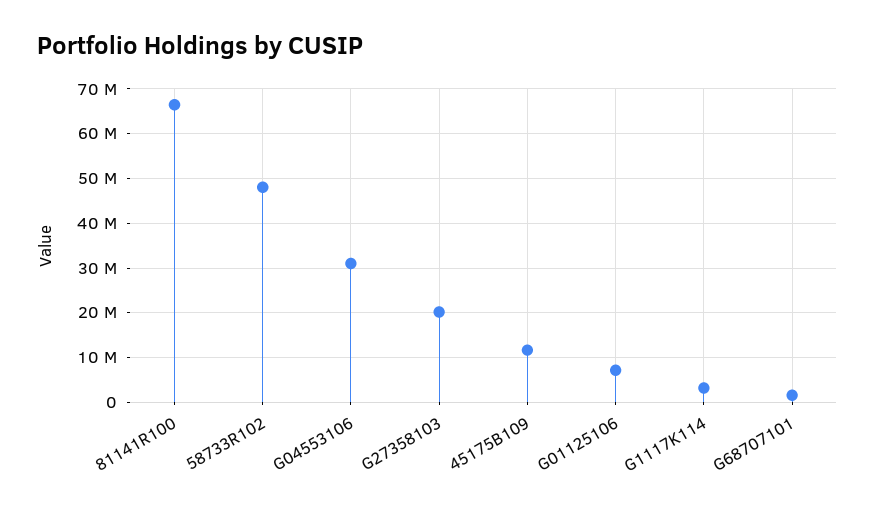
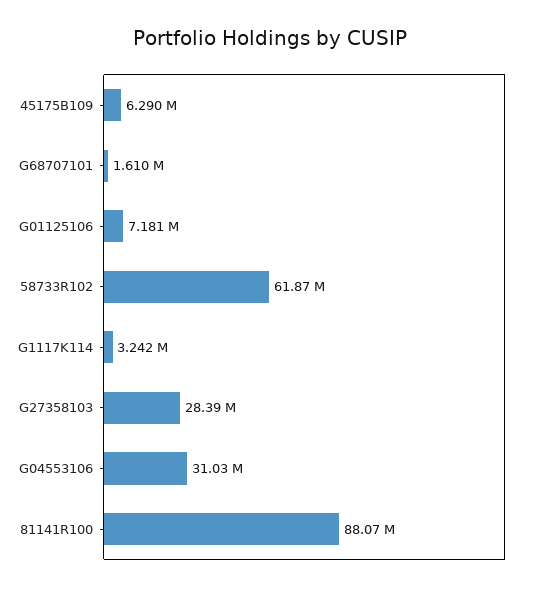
81141R100: 66000000 -> 88070000
58733R102: 48000000 -> 61870000
G27358103: 20000000 -> 28390000
45175B109: 12000000 -> 6290000

